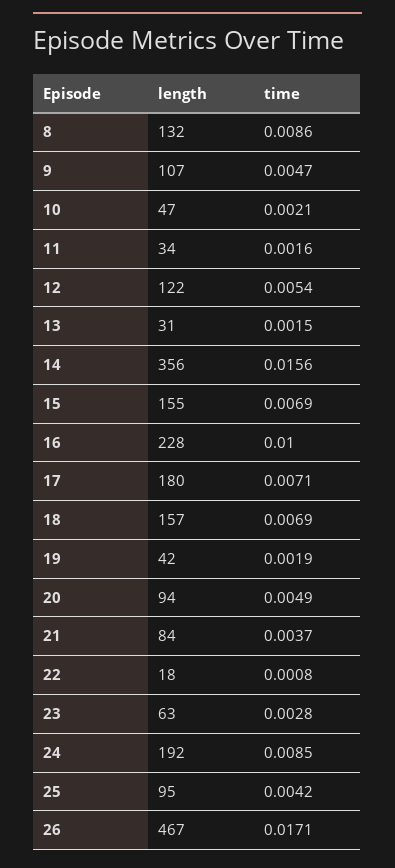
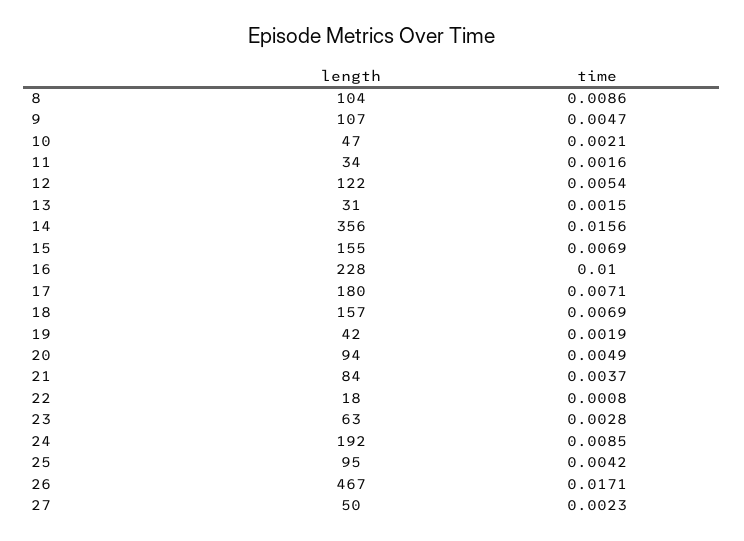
length, 8: 132 -> 104
length, 27: none -> 50
time, 27: none -> 0.0023

